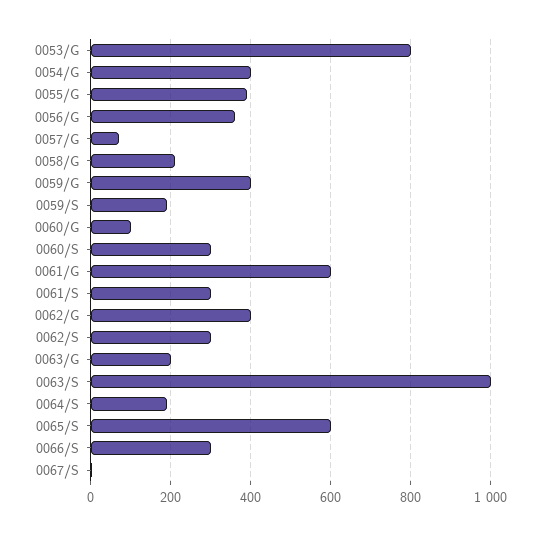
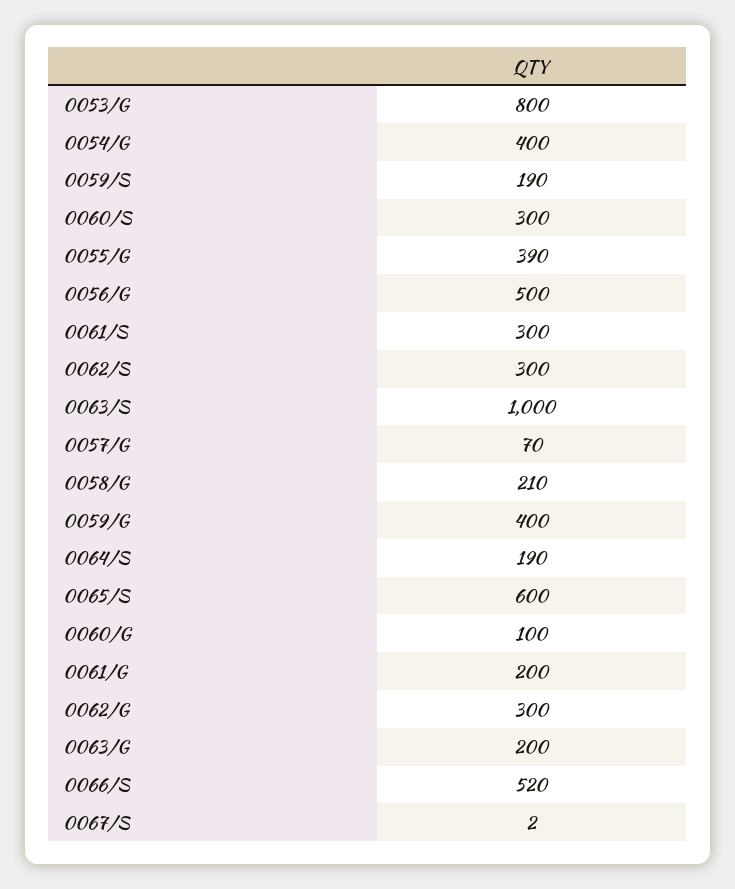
0056/G: 360 -> 500
0061/G: 600 -> 200
0062/G: 400 -> 300
0066/S: 300 -> 520

